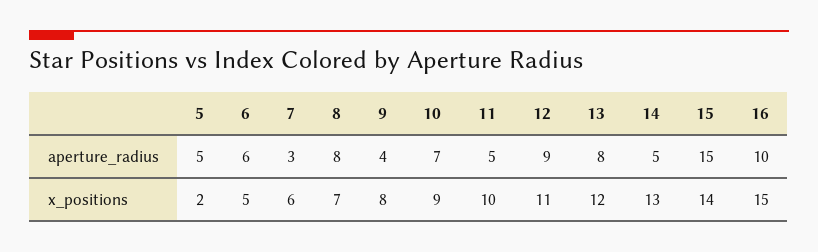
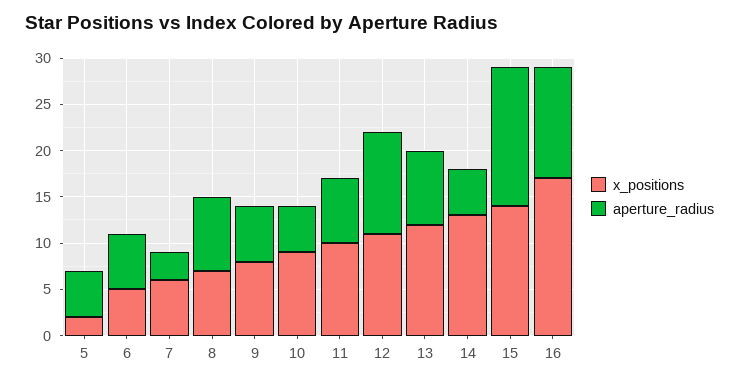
aperture_radius, 9: 4 -> 6
aperture_radius, 10: 7 -> 5
aperture_radius, 11: 5 -> 7
aperture_radius, 12: 9 -> 11
aperture_radius, 16: 10 -> 12
x_positions, 16: 15 -> 17

